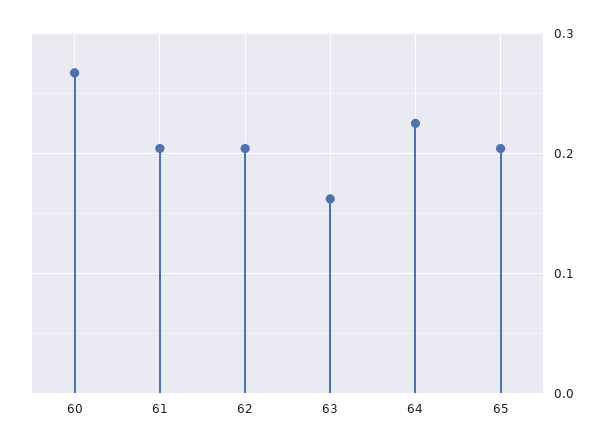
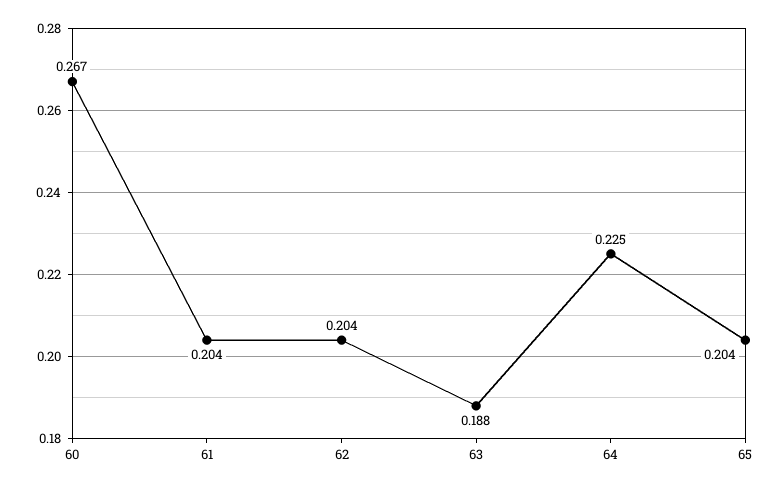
63: 0.16 -> 0.188

